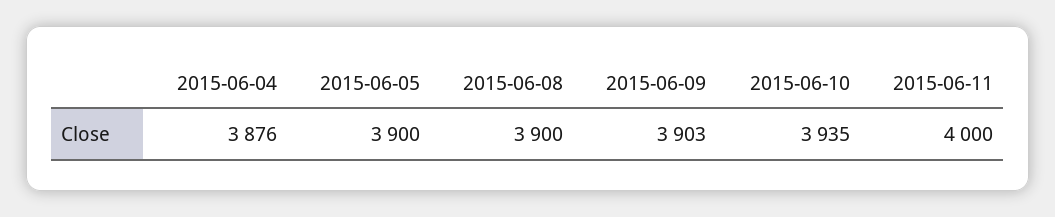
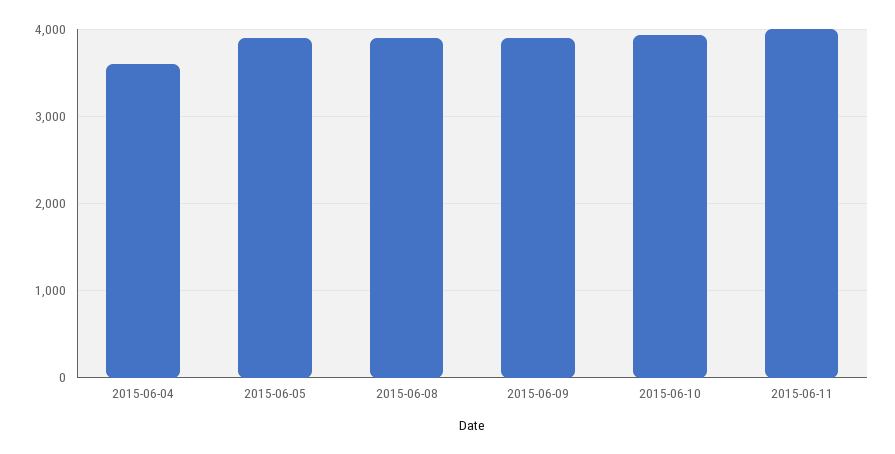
2015-06-04: 3876 -> 3600

